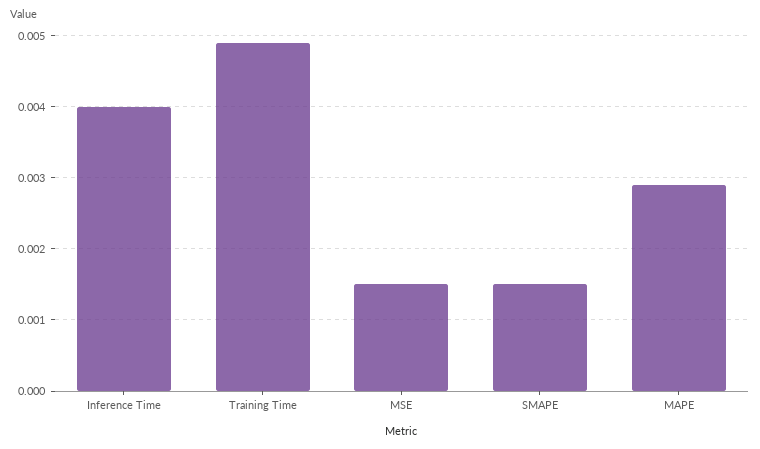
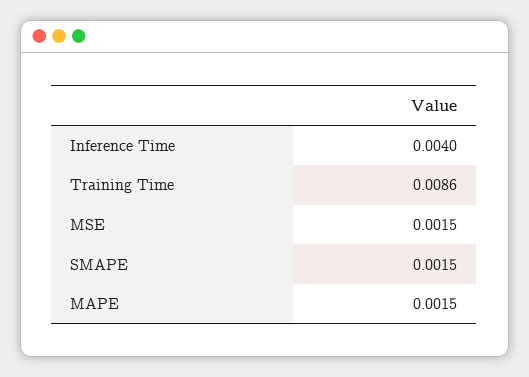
Training Time: 0.0049 -> 0.0086
MAPE: 0.0029 -> 0.0015

